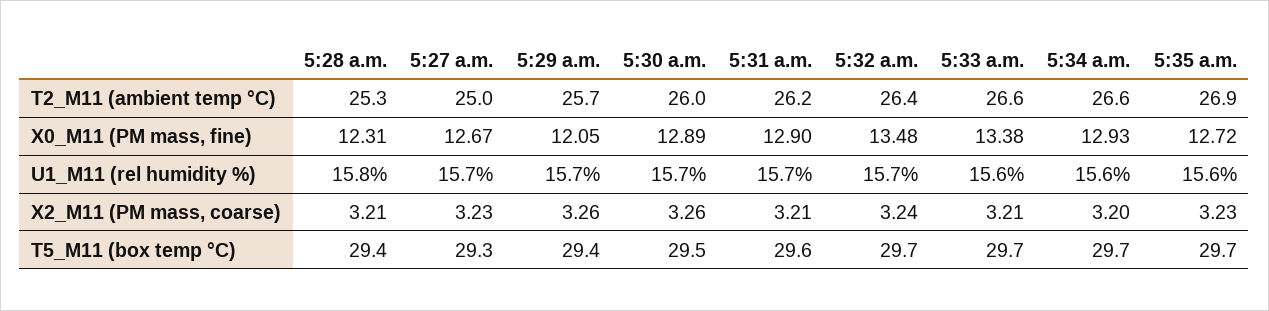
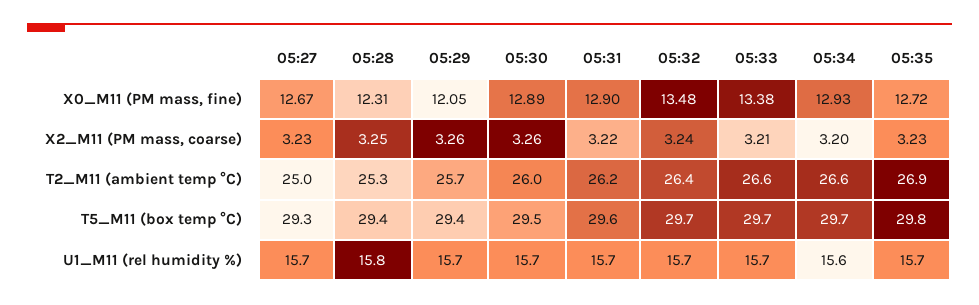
5:33 a.m., U1_M11 (rel humidity %): 15.6 -> 15.7
5:35 a.m., U1_M11 (rel humidity %): 15.6 -> 15.7
5:28 a.m., X2_M11 (PM mass, coarse): 3.21 -> 3.25
5:31 a.m., X2_M11 (PM mass, coarse): 3.21 -> 3.22
5:35 a.m., T5_M11 (box temp °C): 29.7 -> 29.8

